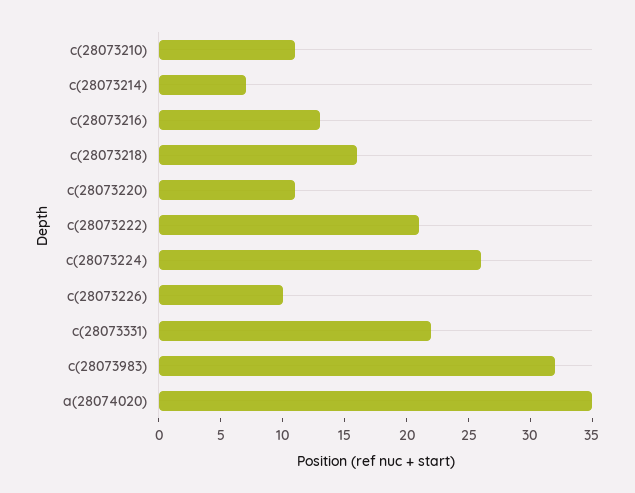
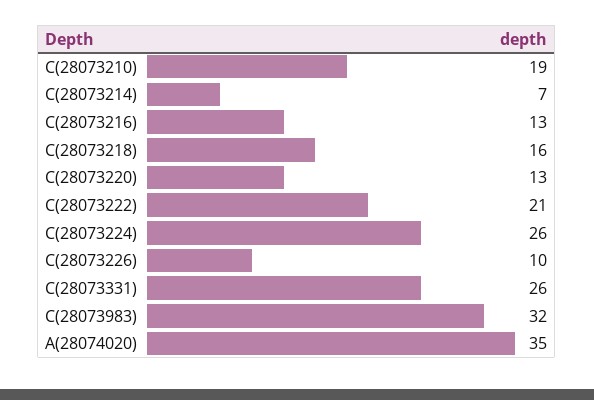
c(28073210): 11 -> 19
c(28073220): 11 -> 13
c(28073331): 22 -> 26

